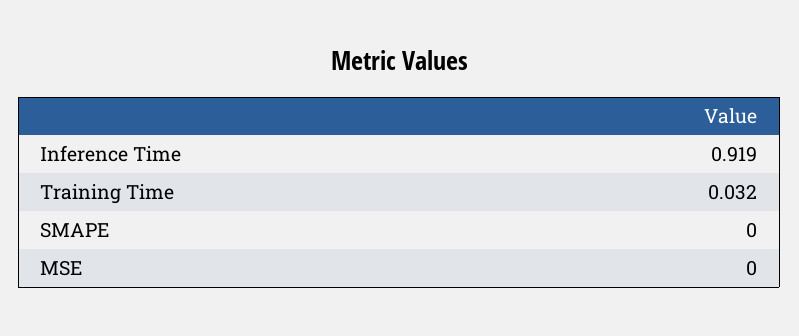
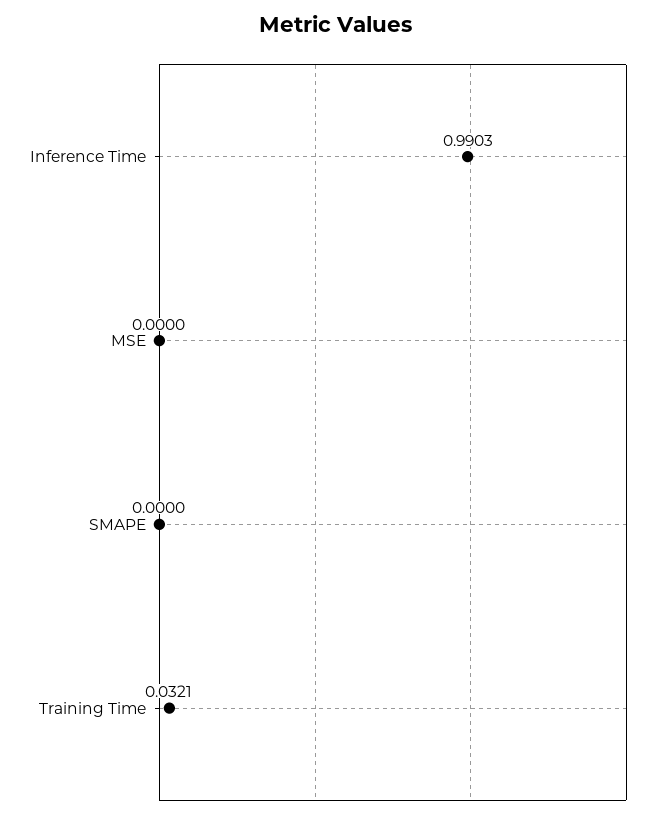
Inference Time: 0.919 -> 0.9903

